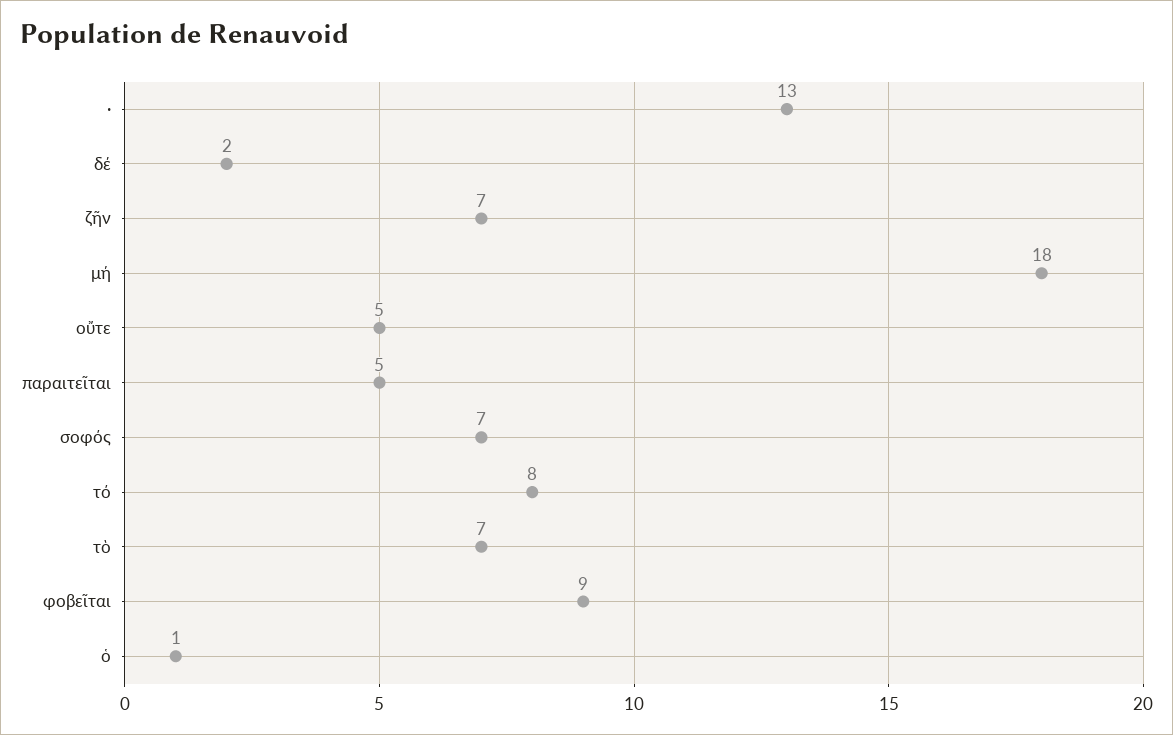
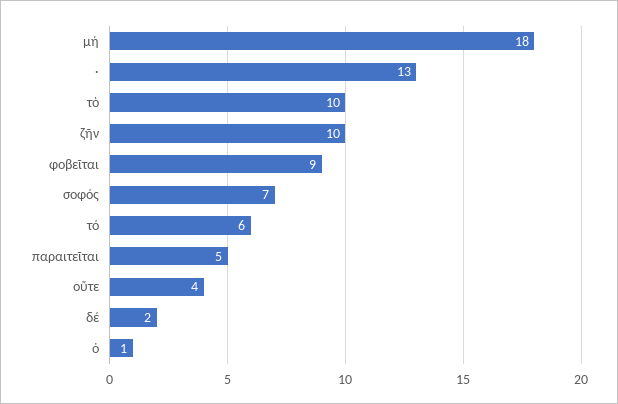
ζῆν: 7 -> 10
οὔτε: 5 -> 4
τό: 8 -> 6
τὸ: 7 -> 10

